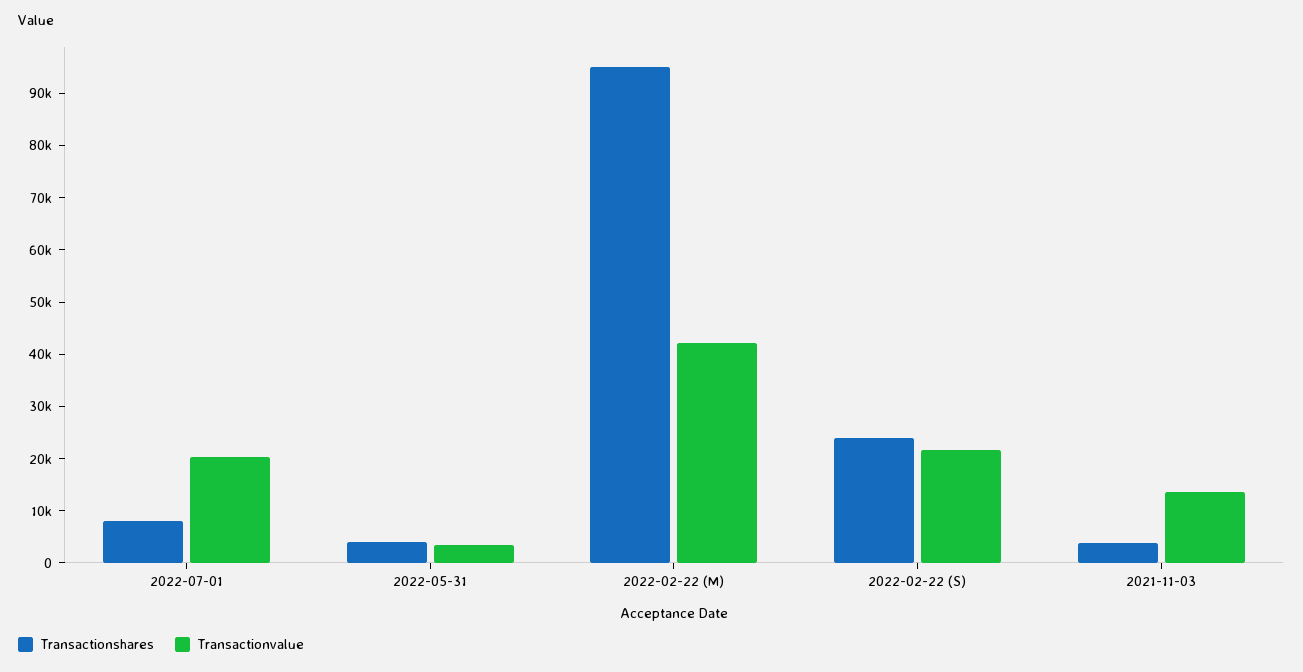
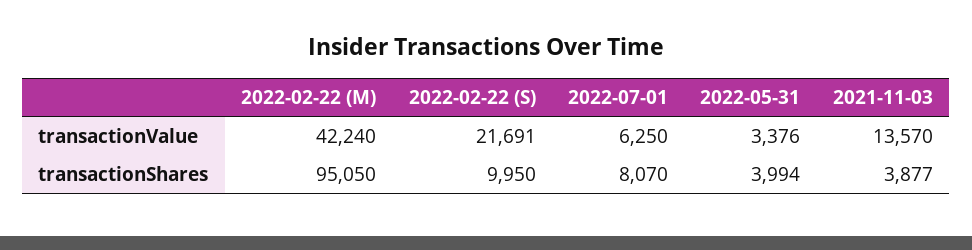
Transactionvalue, 2022-07-01: 20000 -> 6250
Transactionshares, 2022-02-22 (S): 24000 -> 9950

